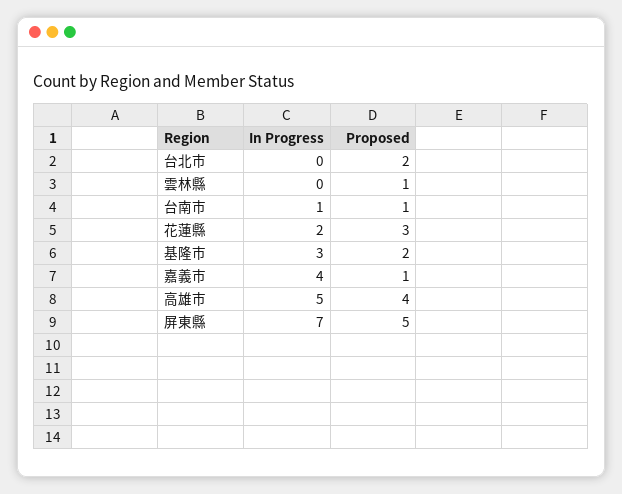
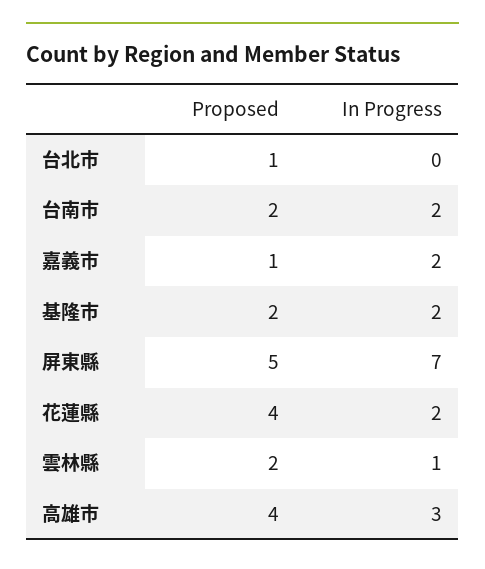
Proposed, 台北市: 2 -> 1
In Progress, 雲林縣: 0 -> 1
Proposed, 雲林縣: 1 -> 2
In Progress, 台南市: 1 -> 2
Proposed, 台南市: 1 -> 2
Proposed, 花蓮縣: 3 -> 4
In Progress, 基隆市: 3 -> 2
In Progress, 嘉義市: 4 -> 2
In Progress, 高雄市: 5 -> 3

